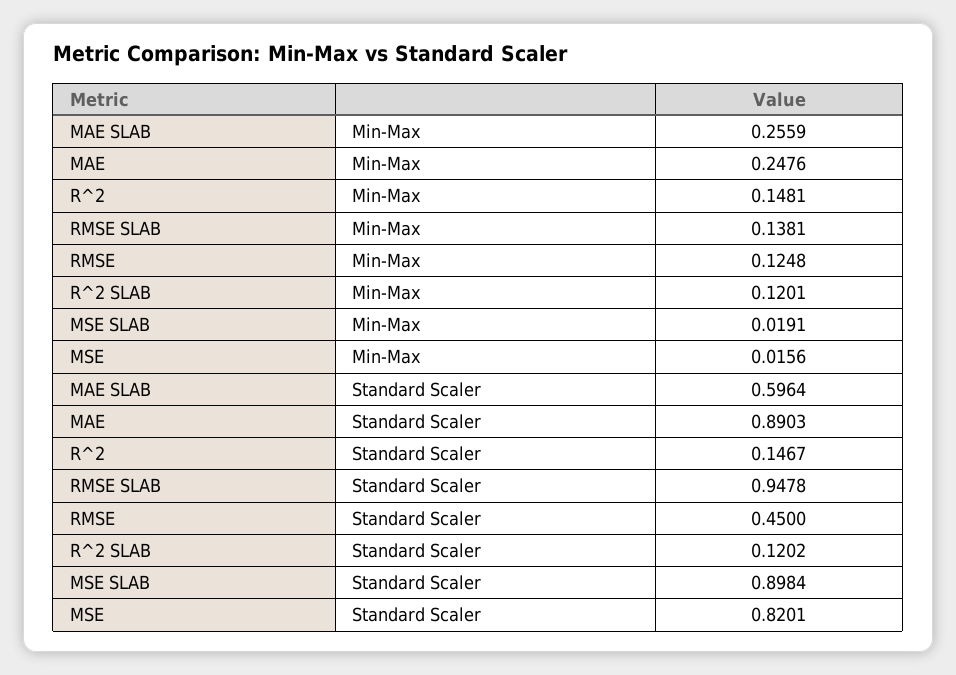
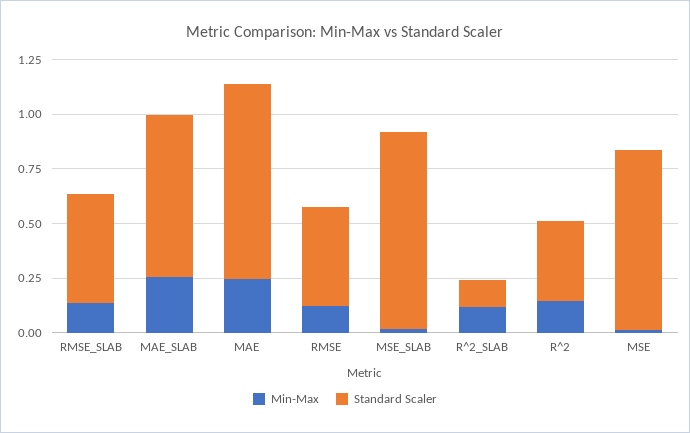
Standard Scaler, MAE SLAB: 0.5964 -> 0.75
Standard Scaler, R^2: 0.1467 -> 0.35
Standard Scaler, RMSE SLAB: 0.9478 -> 0.5

